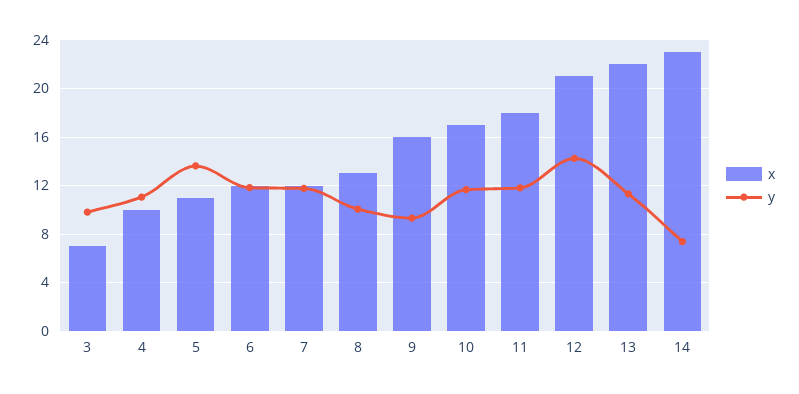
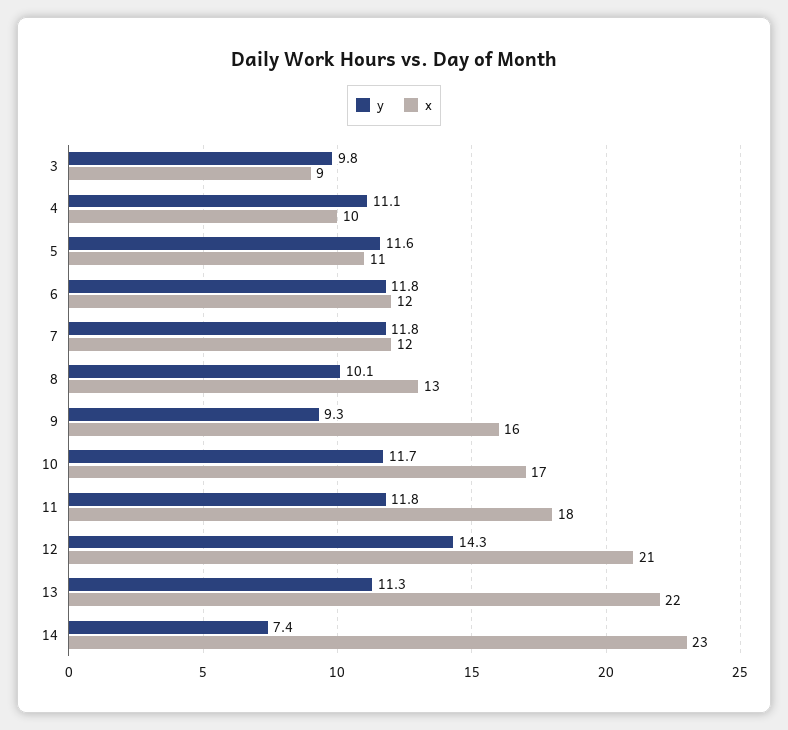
x, 3: 7 -> 9
y, 5: 13.5 -> 11.6

